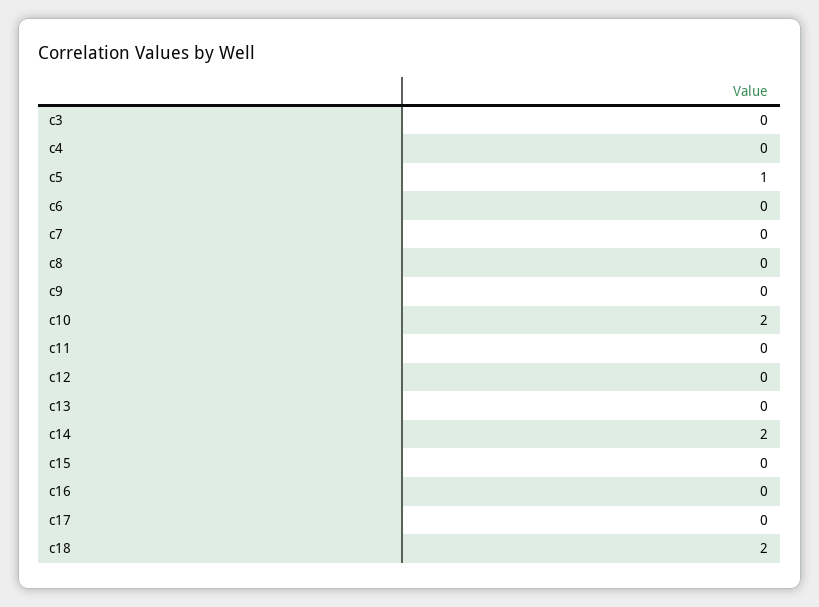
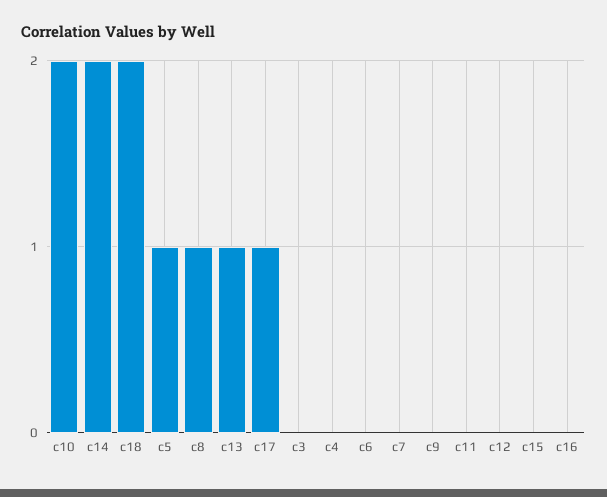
c8: 0 -> 1
c13: 0 -> 1
c17: 0 -> 1

